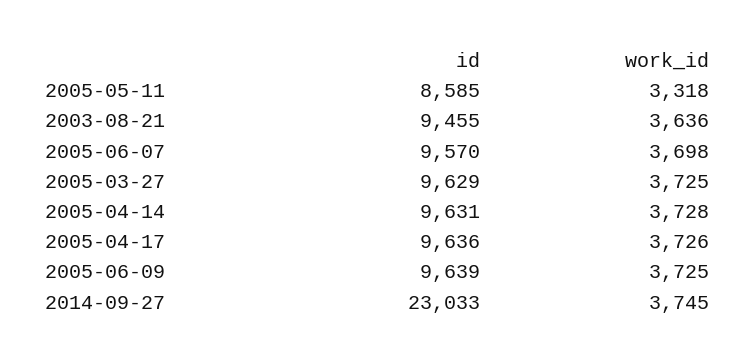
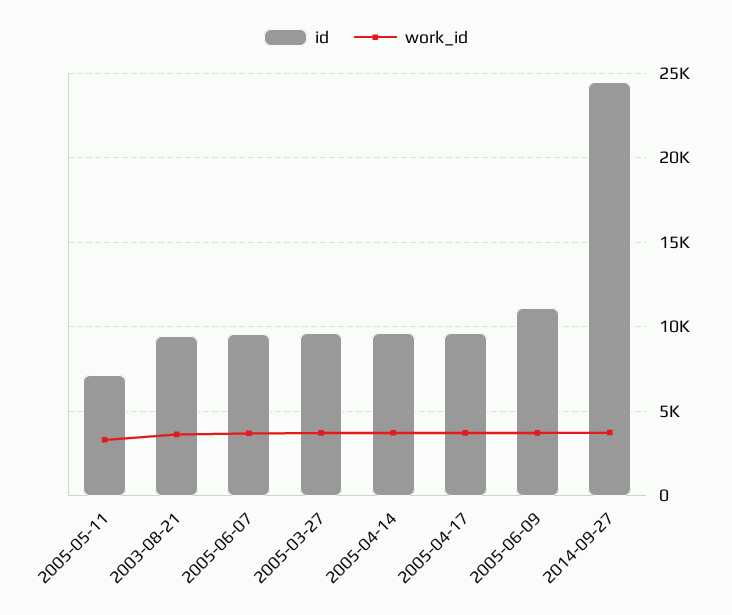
id, 2005-05-11: 8585 -> 7000
id, 2005-06-09: 9639 -> 11000
id, 2014-09-27: 23033 -> 24500

